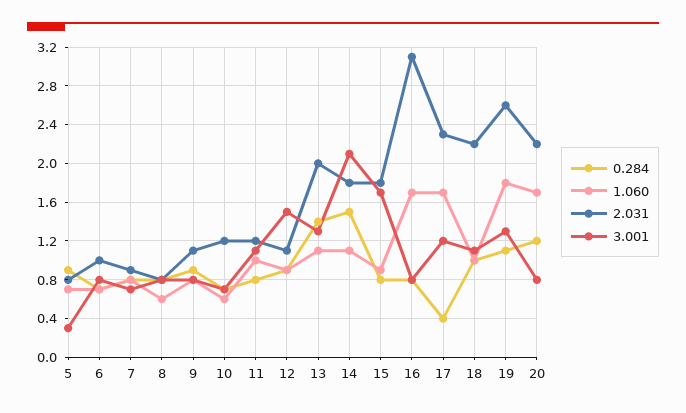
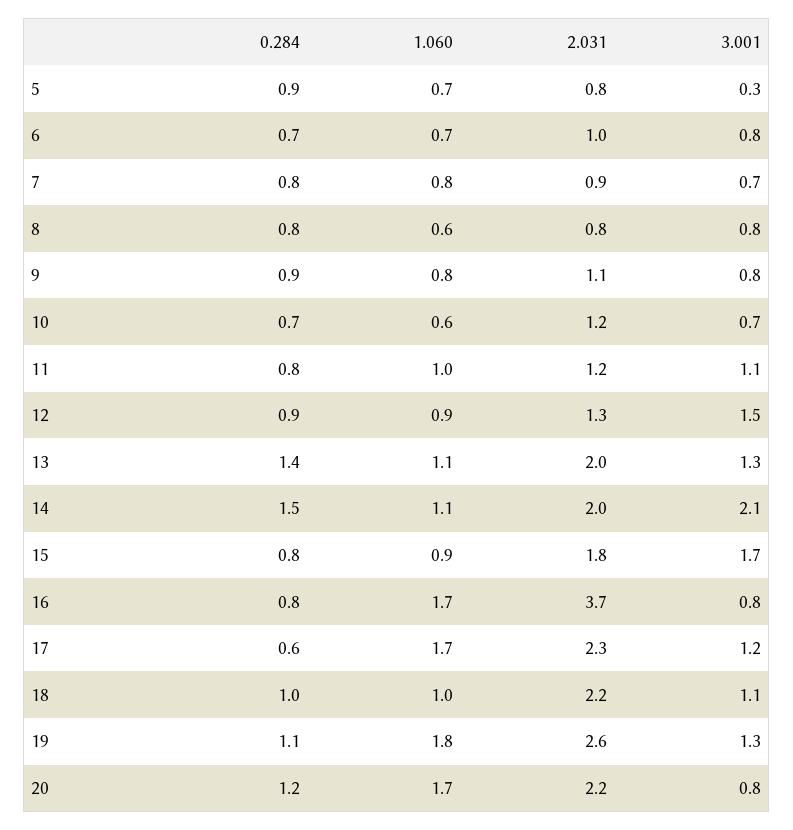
2.031, 12: 1.1 -> 1.3
2.031, 14: 1.8 -> 2
2.031, 16: 3.1 -> 3.7
0.284, 17: 0.4 -> 0.6

